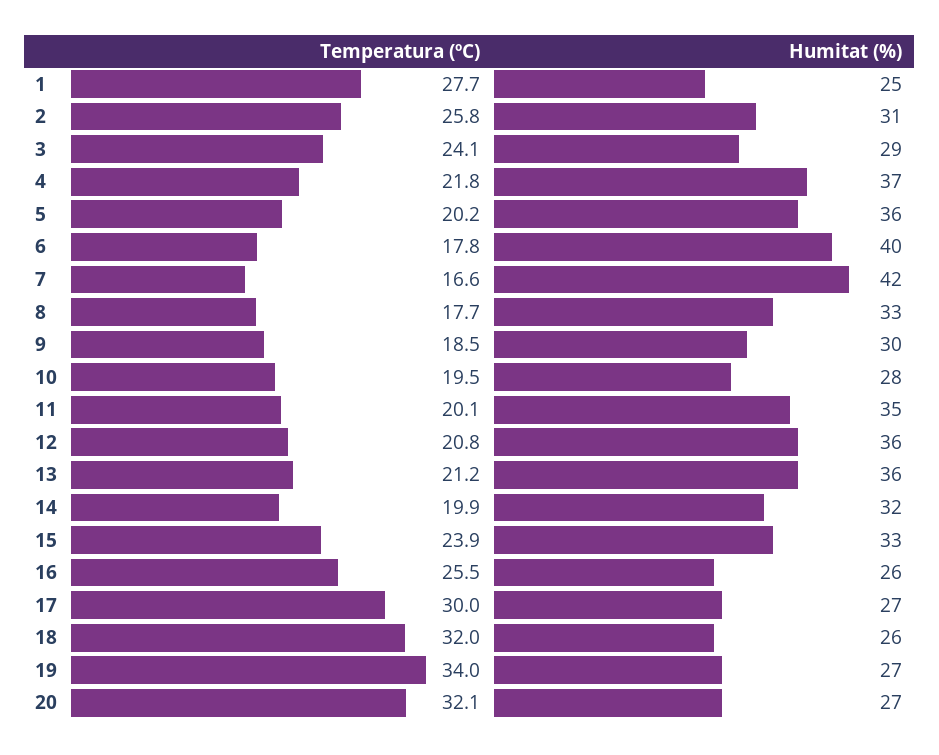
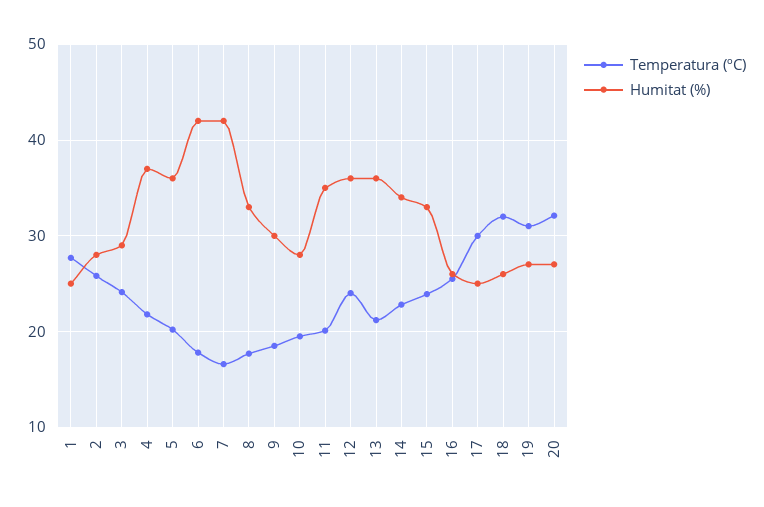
Humitat (%), 2: 31 -> 28
Humitat (%), 6: 40 -> 42
Temperatura (ºC), 12: 20.8 -> 24
Temperatura (ºC), 14: 19.9 -> 23
Humitat (%), 14: 32 -> 34
Humitat (%), 17: 27 -> 25
Temperatura (ºC), 19: 34 -> 31

